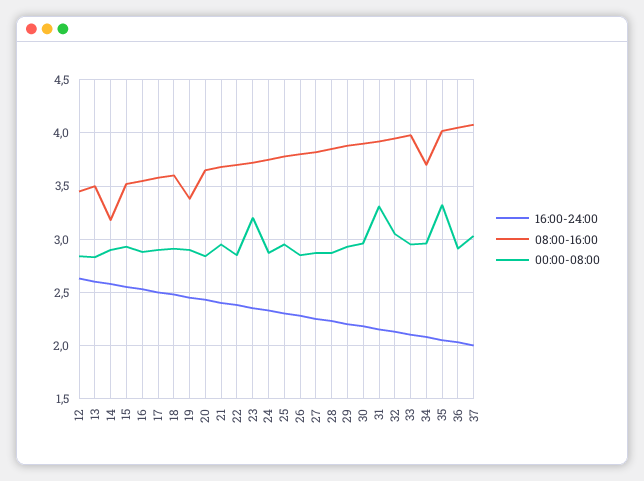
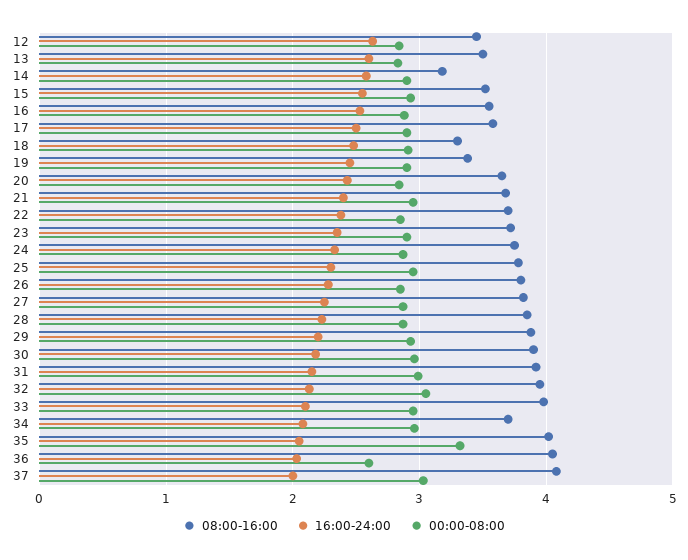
08:00-16:00, 18: 3.6 -> 3.3
00:00-08:00, 23: 3.2 -> 2.9
00:00-08:00, 31: 3.3 -> 3
00:00-08:00, 36: 2.9 -> 2.6

